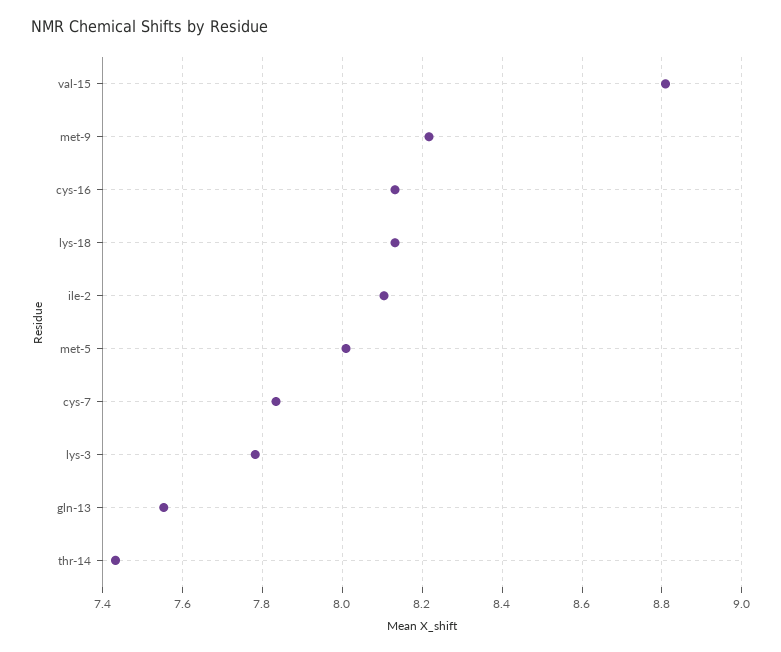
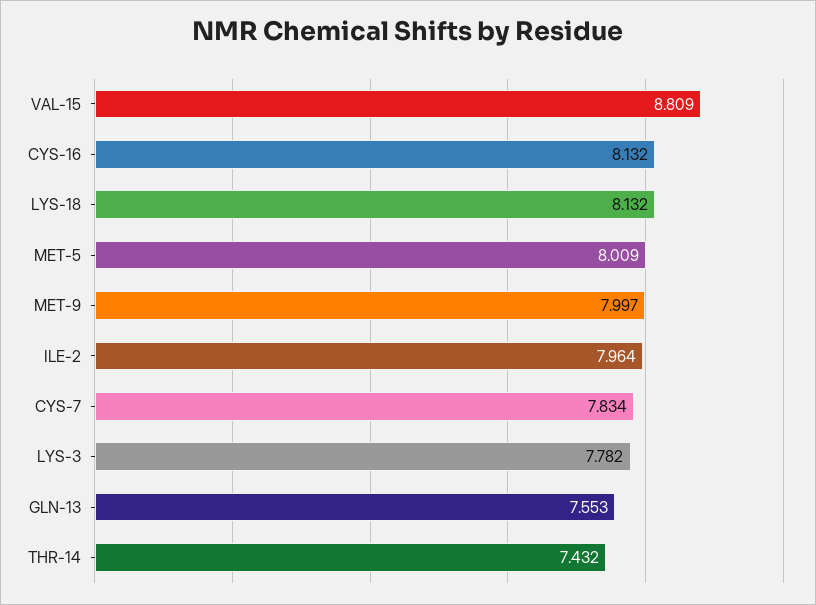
met-9: 8.22 -> 7.997
ile-2: 8.1 -> 7.964

